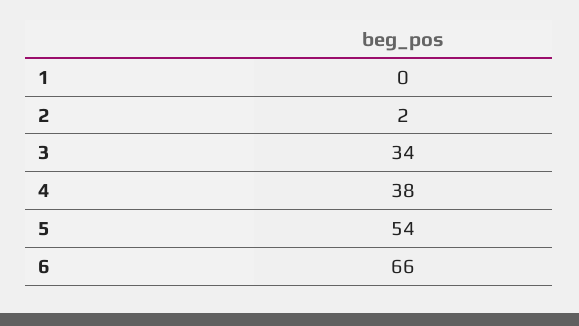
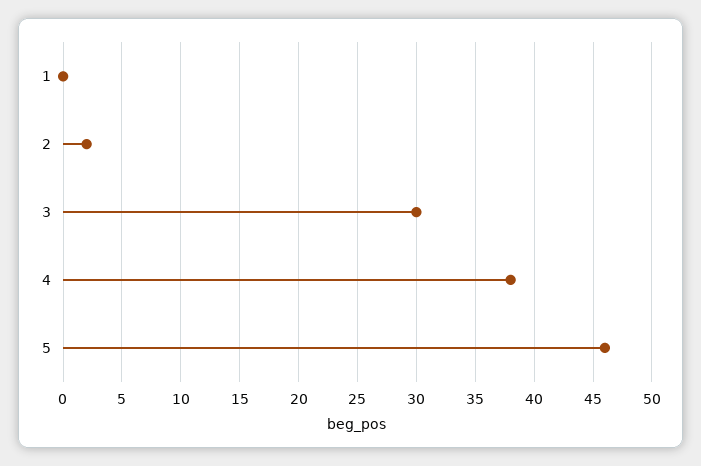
3: 34 -> 30
5: 54 -> 46
6: 66 -> none

